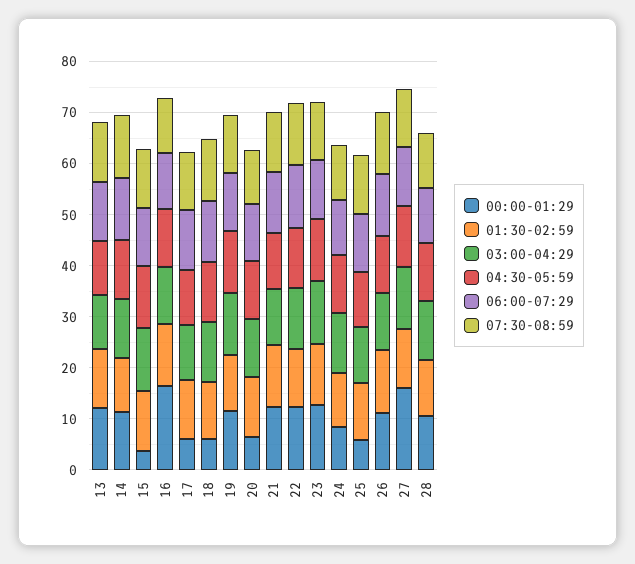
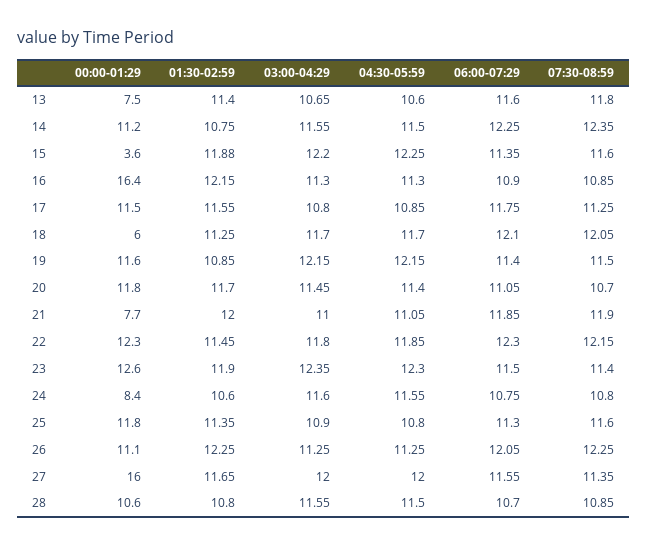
00:00-01:29, 13: 12 -> 7.5
00:00-01:29, 17: 6 -> 11.5
00:00-01:29, 20: 6 -> 11.8
00:00-01:29, 21: 12 -> 7.7
00:00-01:29, 25: 6 -> 11.8

